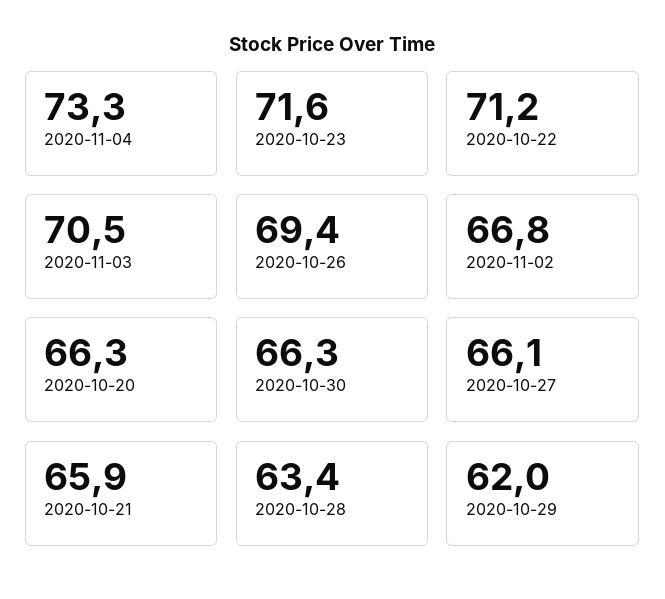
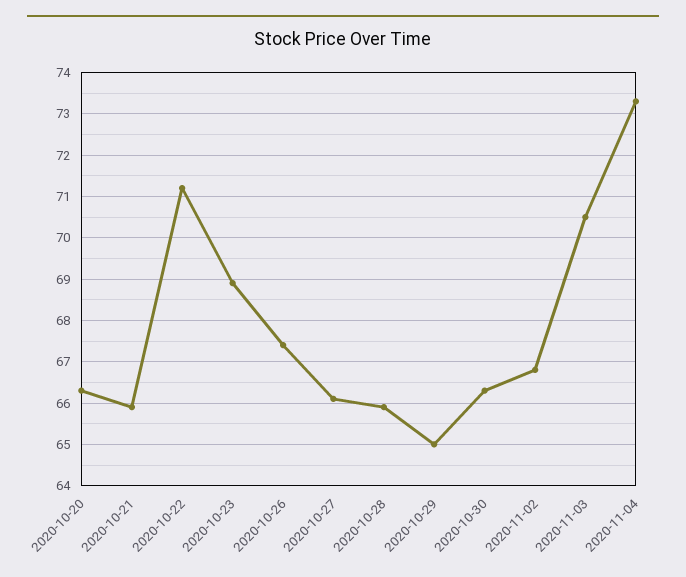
2020-10-23: 71.6 -> 69
2020-10-26: 69.4 -> 67.5
2020-10-28: 63.4 -> 66
2020-10-29: 62 -> 65

